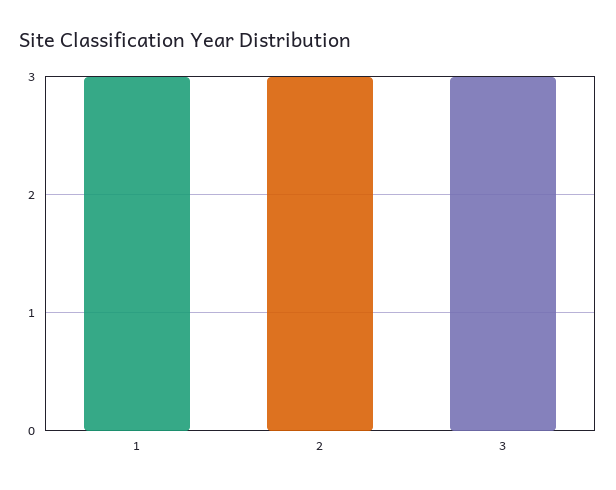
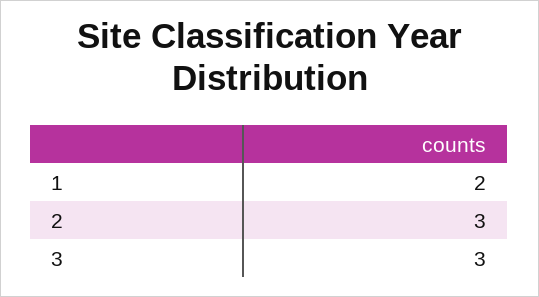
1: 3 -> 2

